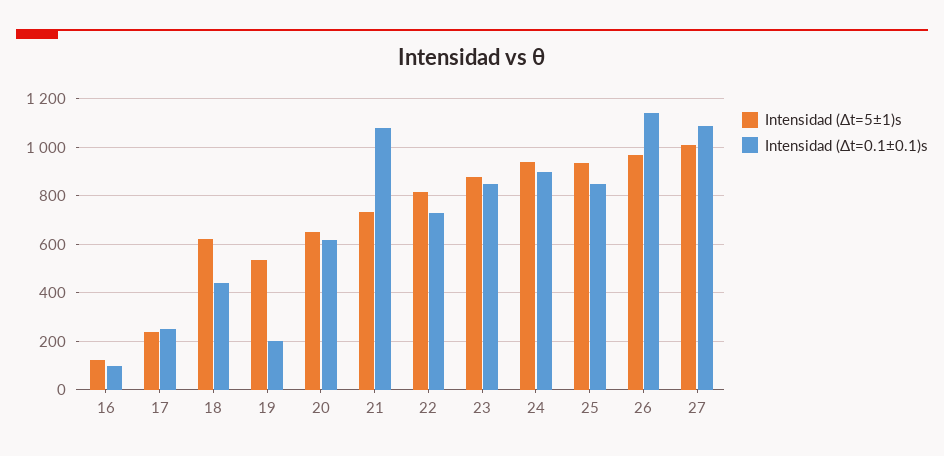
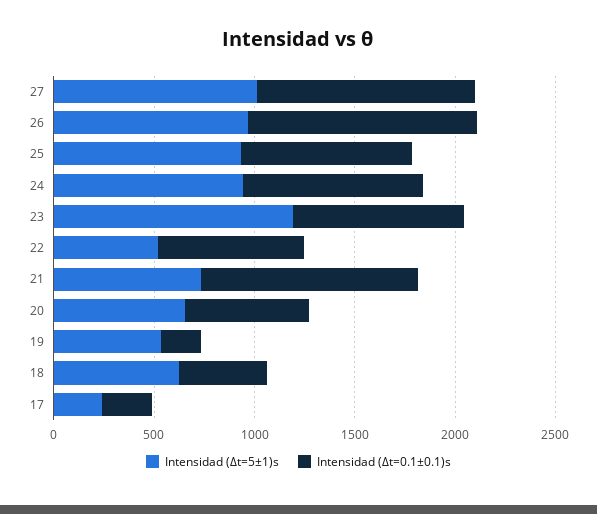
Intensidad (Δt=5±1)s, 16: 125 -> none
Intensidad (Δt=0.1±0.1)s, 16: 100 -> none
Intensidad (Δt=5±1)s, 22: 825 -> 500
Intensidad (Δt=5±1)s, 23: 875 -> 1200

